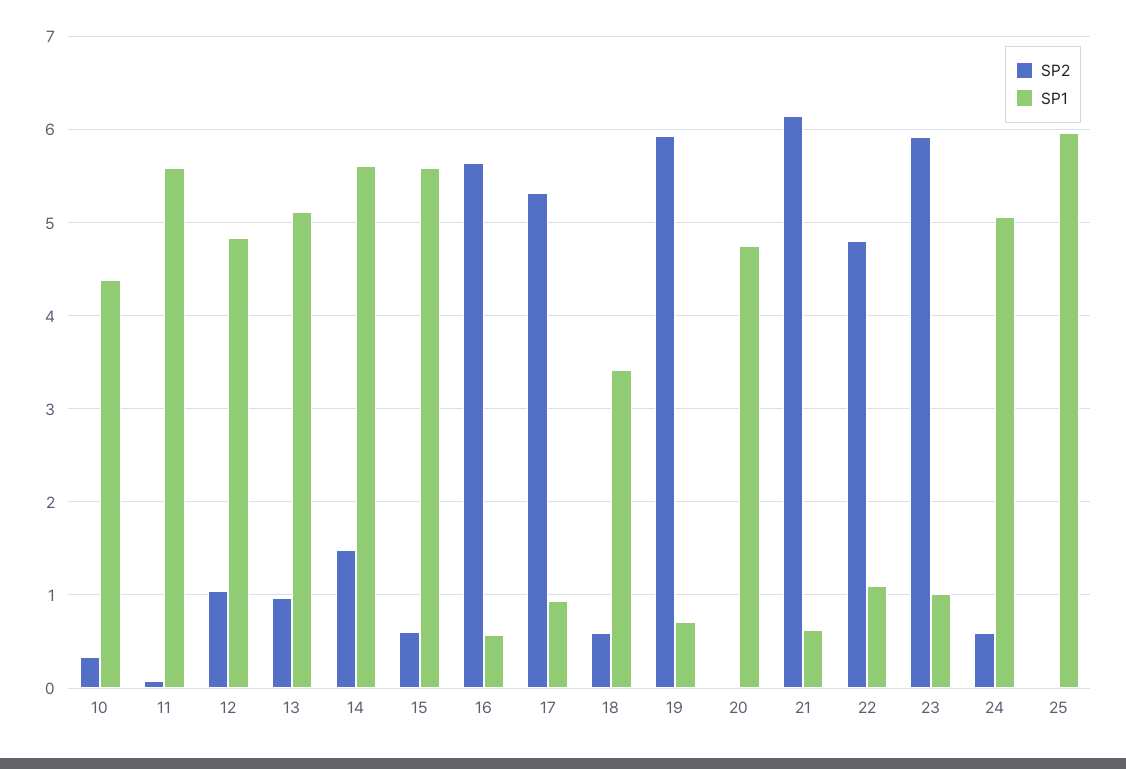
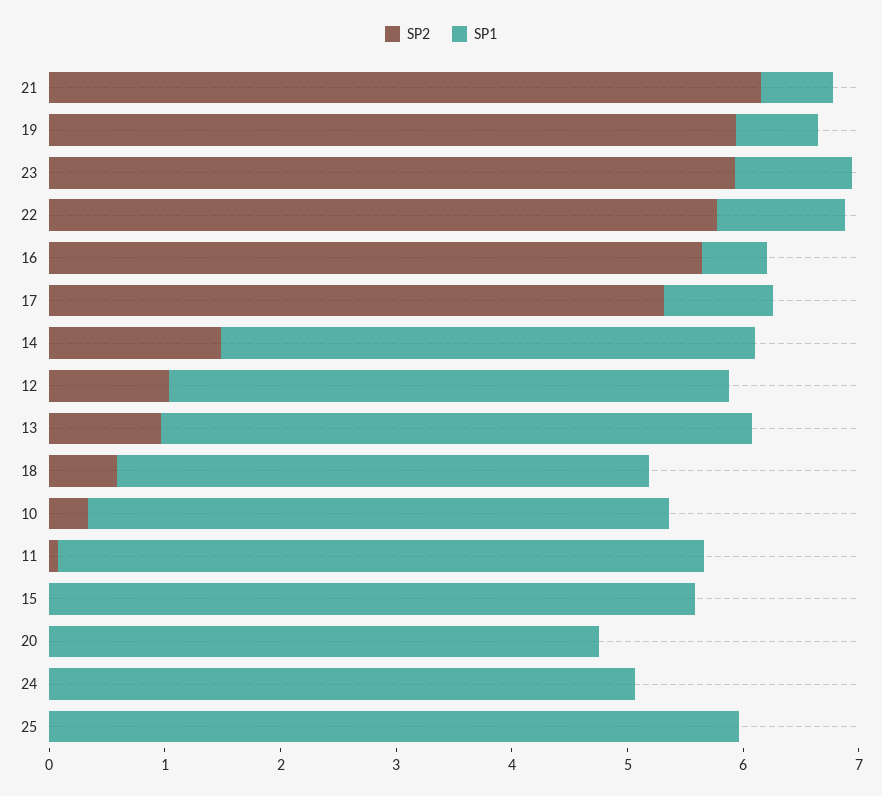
SP1, 10: 4.4 -> 5
SP1, 14: 5.6 -> 4.6
SP2, 15: 0.6 -> 0
SP1, 18: 3.4 -> 4.6
SP2, 22: 4.8 -> 5.8
SP2, 24: 0.6 -> 0

